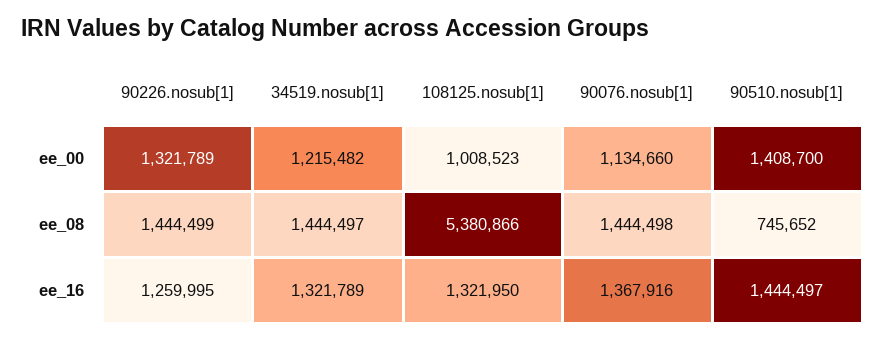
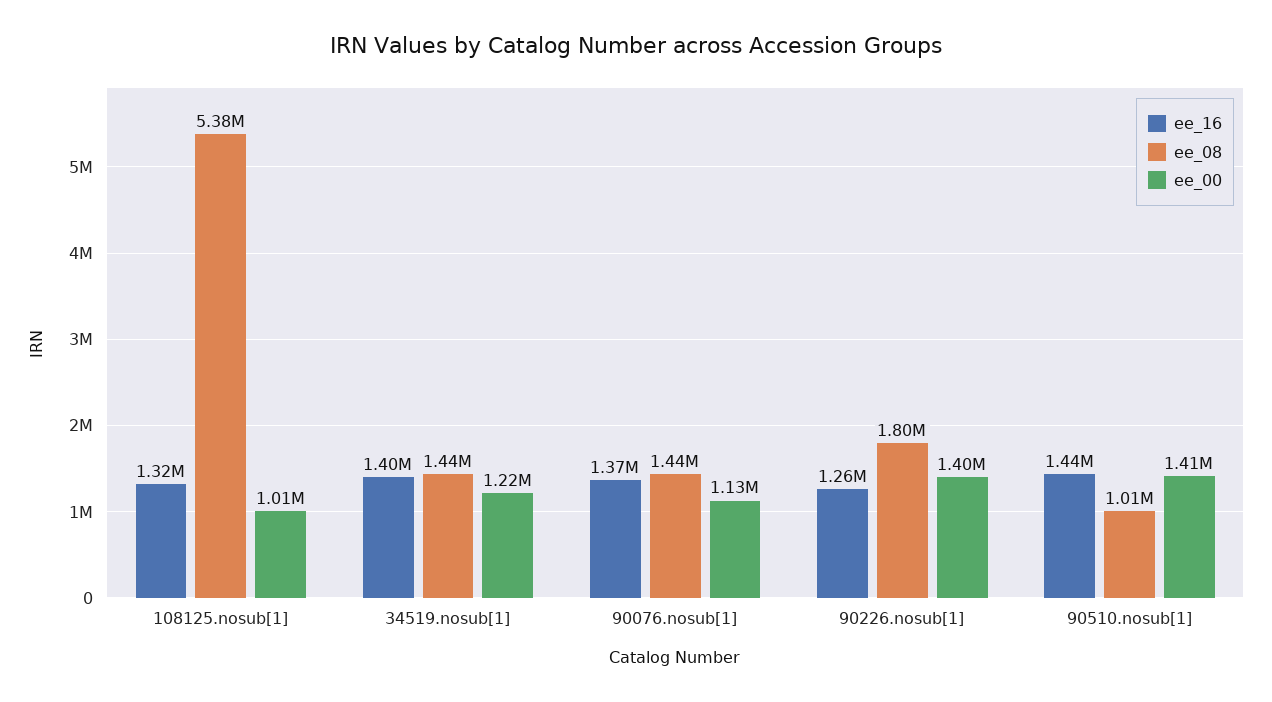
ee_00, 90226.nosub[1]: 1321789 -> 1400000
ee_08, 90226.nosub[1]: 1444499 -> 1800000
ee_08, 90510.nosub[1]: 745652 -> 1010000
ee_16, 34519.nosub[1]: 1321789 -> 1400000

